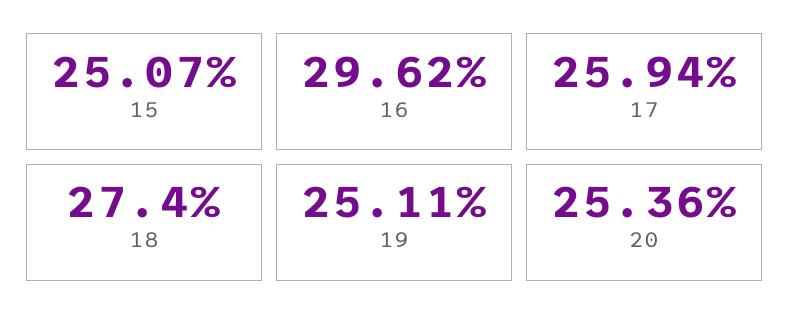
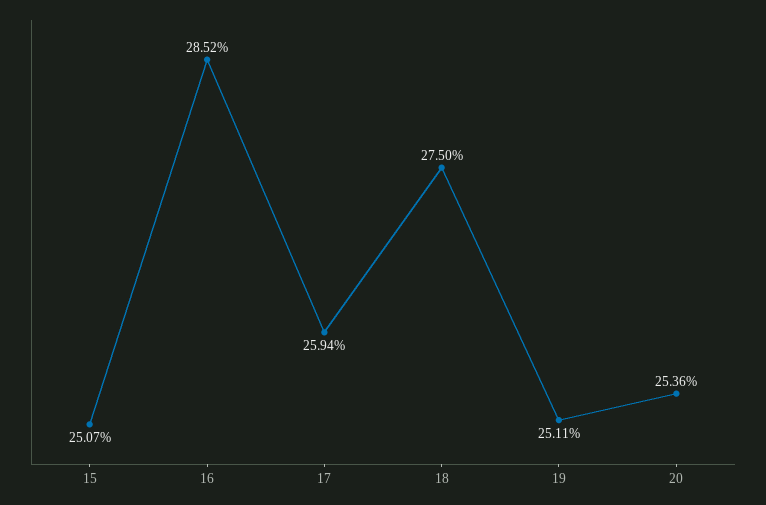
16: 29.62 -> 28.52
18: 27.4 -> 27.5

